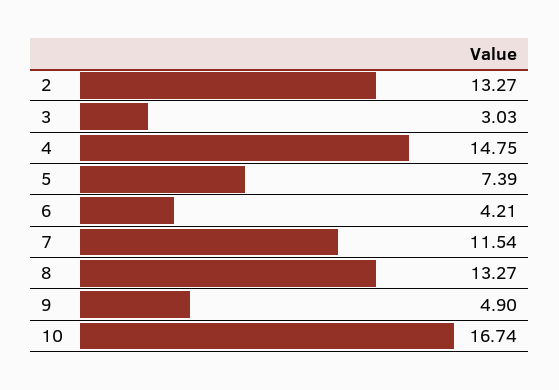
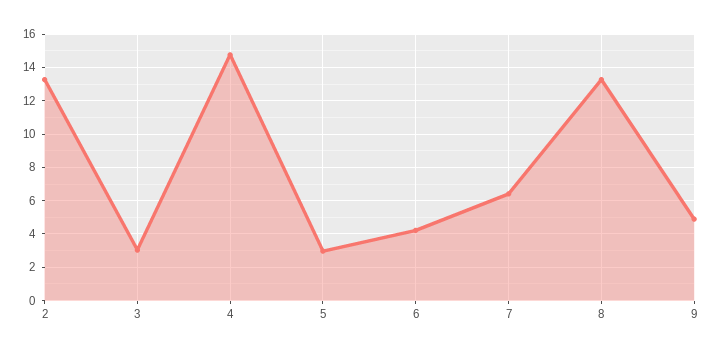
5: 7.39 -> 3
7: 11.54 -> 6.5
10: 16.74 -> none

